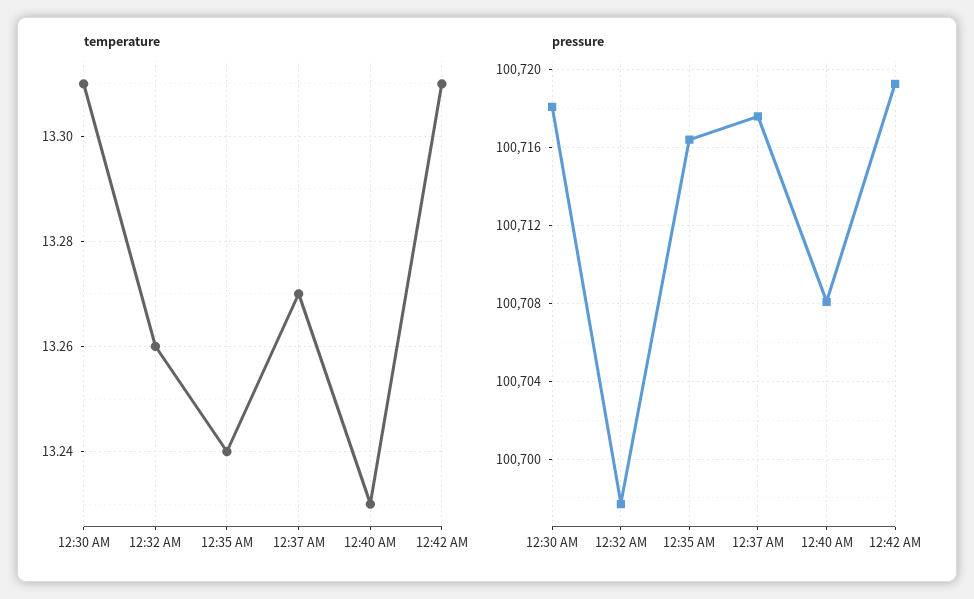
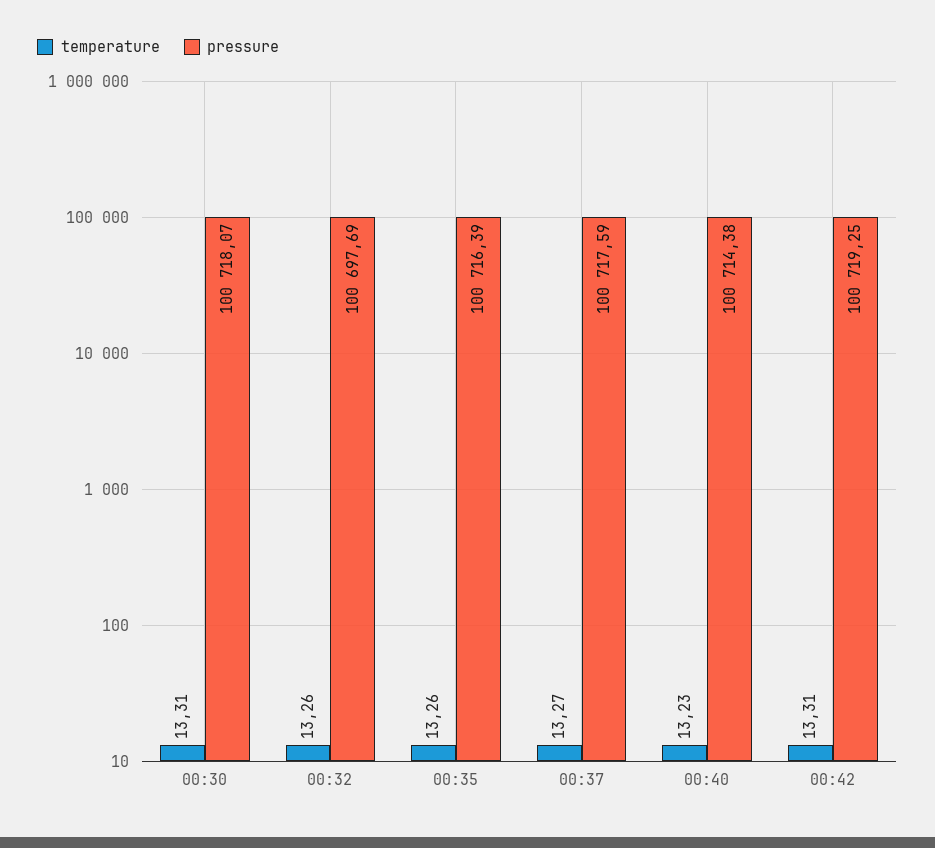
temperature, 12:35 AM: 13.24 -> 13.26
pressure, 12:40 AM: 100708 -> 100714.38

